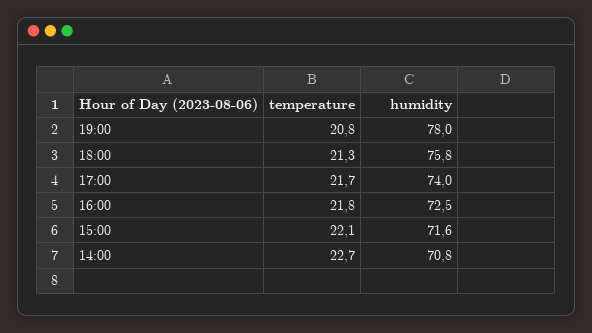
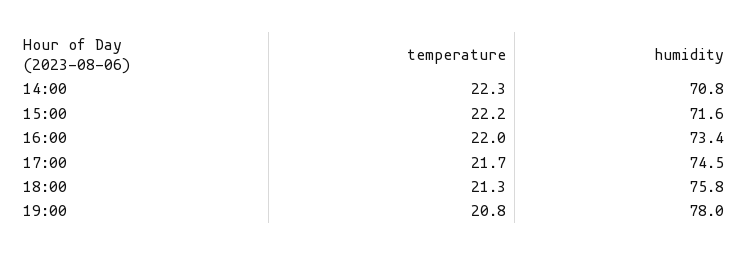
humidity, 17:00: 74 -> 74.5
temperature, 16:00: 21.8 -> 22
humidity, 16:00: 72.5 -> 73.4
temperature, 15:00: 22.1 -> 22.2
temperature, 14:00: 22.7 -> 22.3

